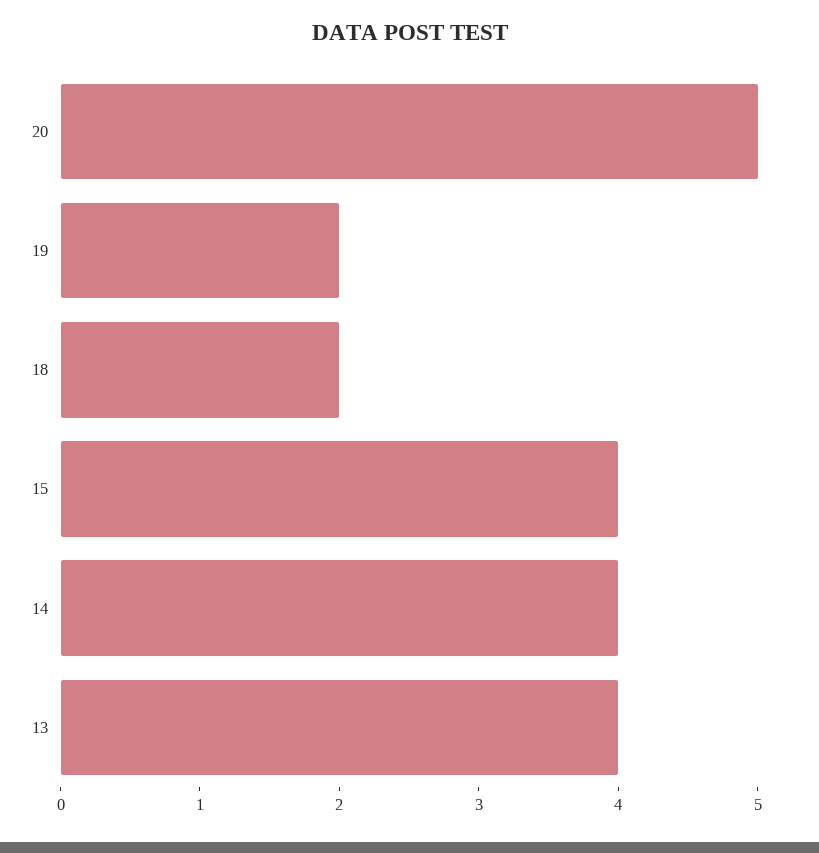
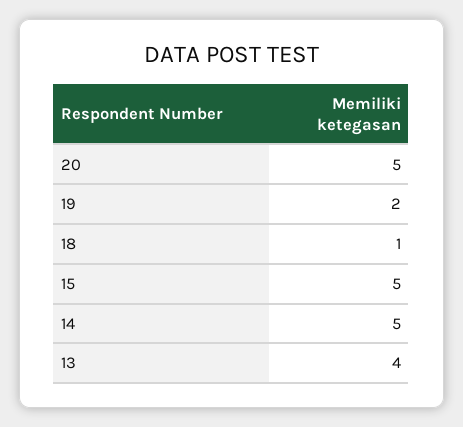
18: 2 -> 1
15: 4 -> 5
14: 4 -> 5

